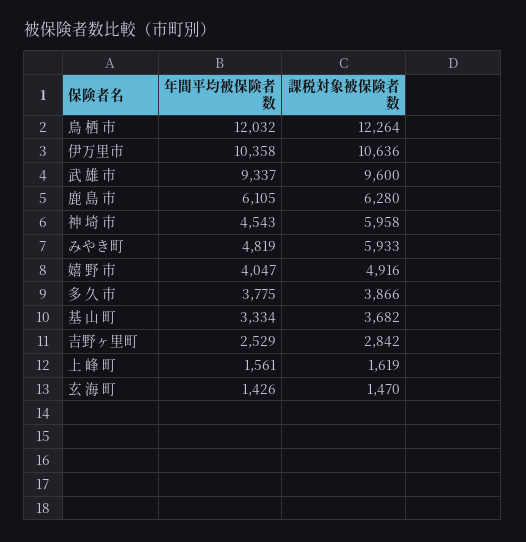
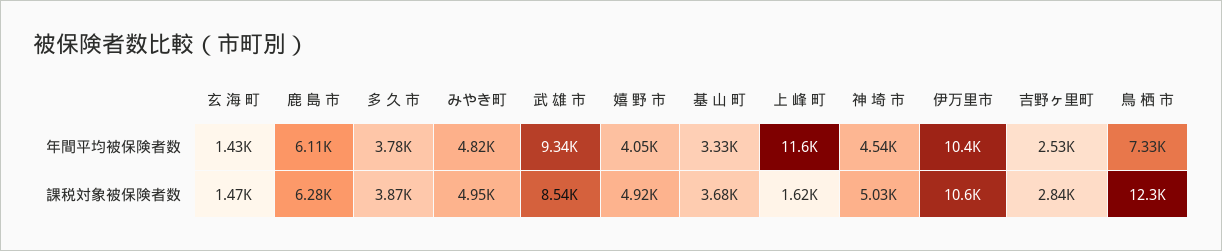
年間平均被保険者数, 鳥 栖 市: 12032 -> 7330
課税対象被保険者数, 武 雄 市: 9600 -> 8540
課税対象被保険者数, 神 埼 市: 5958 -> 5030
課税対象被保険者数, みやき町: 5933 -> 4950
年間平均被保険者数, 上 峰 町: 1561 -> 11600

